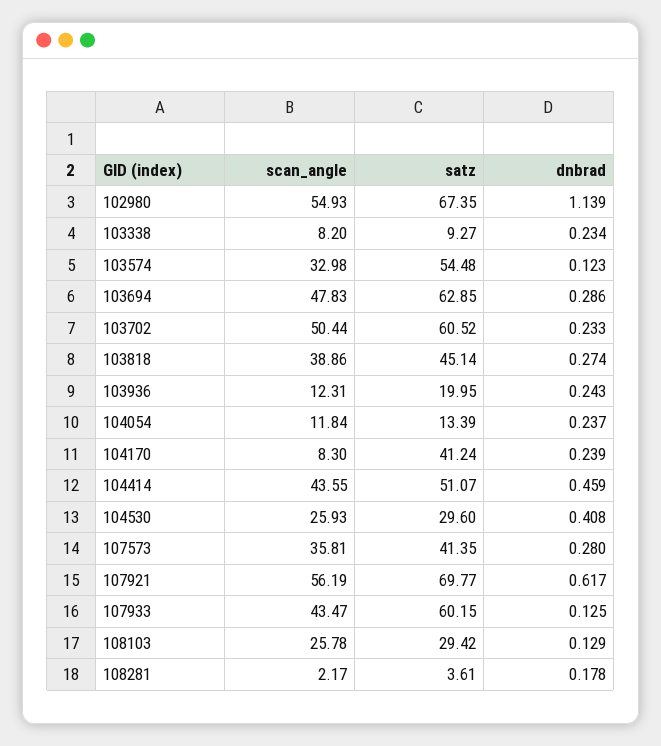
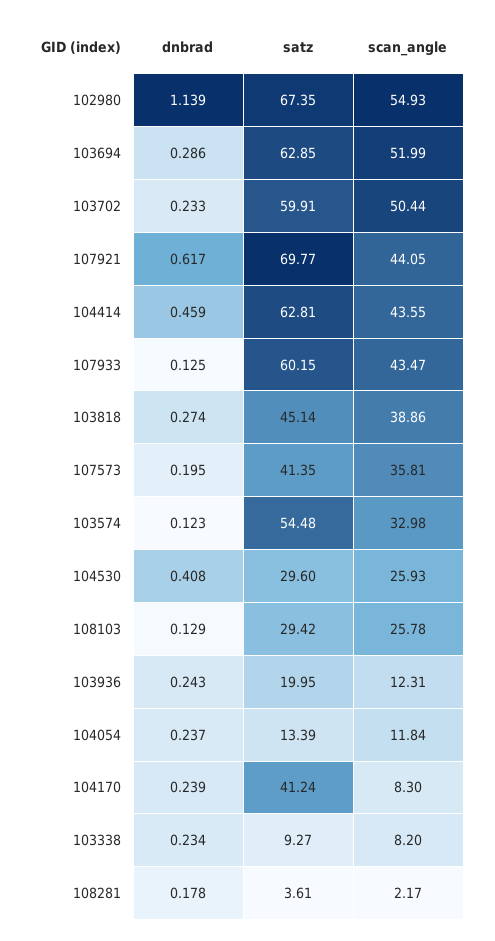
scan_angle, 103694: 47.83 -> 51.99
satz, 103702: 60.52 -> 59.91
satz, 104414: 51.07 -> 62.81
dnbrad, 107573: 0.28 -> 0.195
scan_angle, 107921: 56.19 -> 44.05

